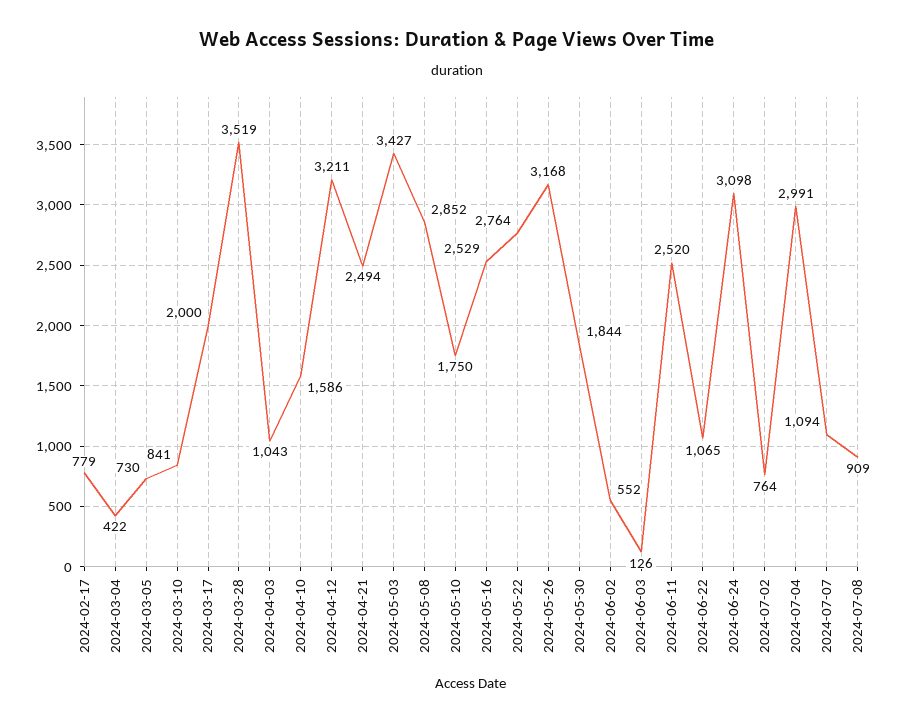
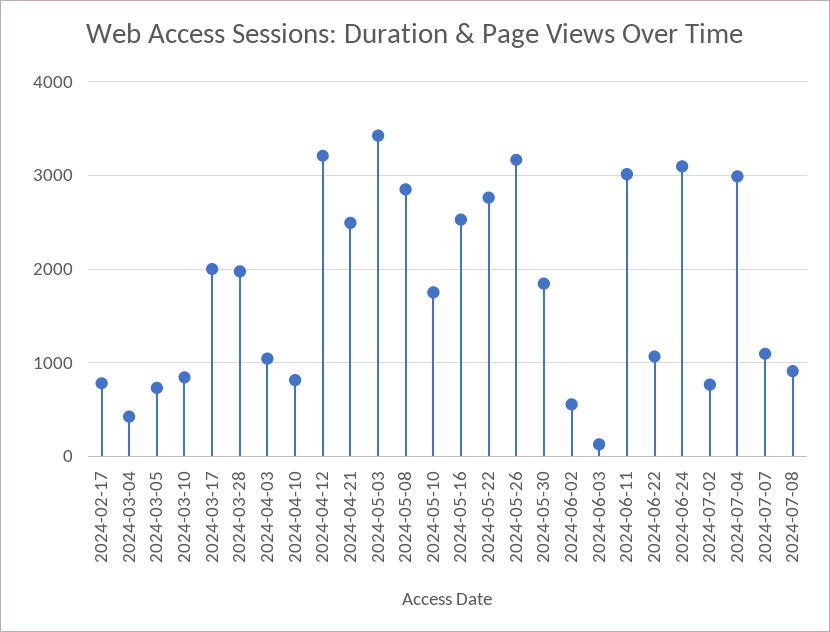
2024-03-28: 3519 -> 2000
2024-04-10: 1586 -> 800
2024-06-11: 2520 -> 3000

